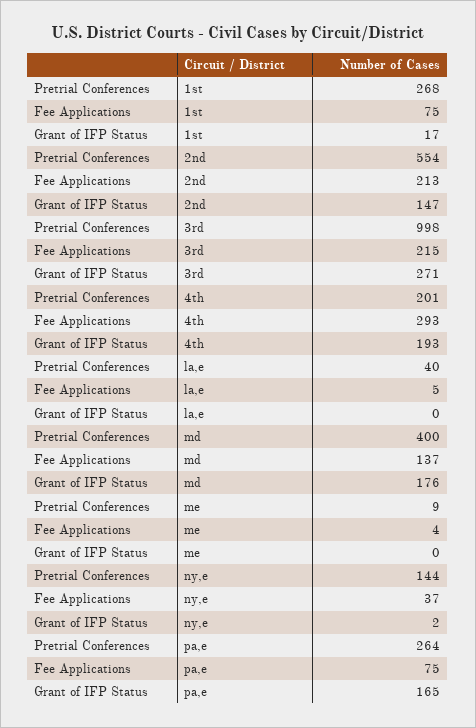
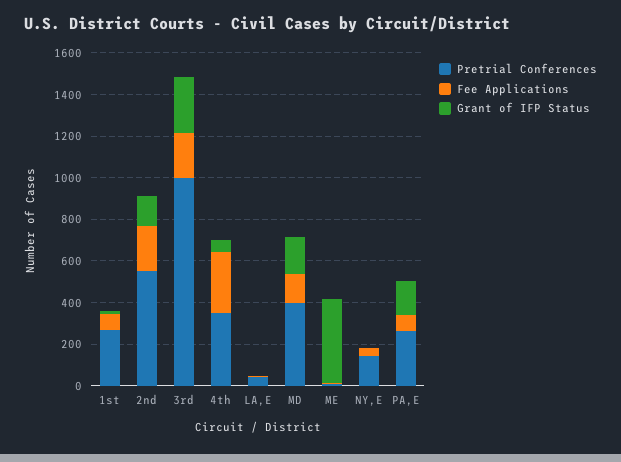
Pretrial Conferences, 4th: 201 -> 350
Grant of IFP Status, 4th: 193 -> 50
Grant of IFP Status, me: 0 -> 400

